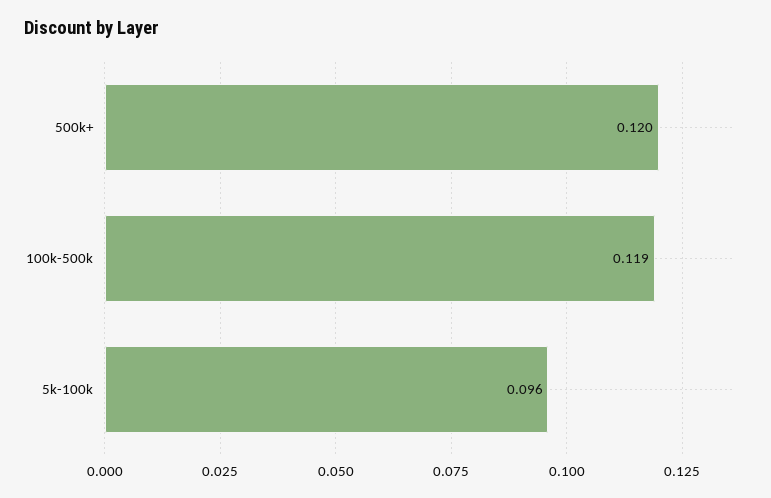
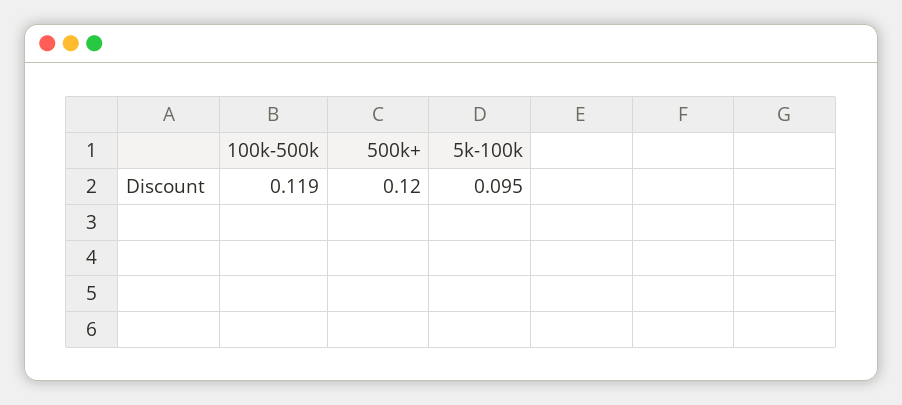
5k-100k: 0.096 -> 0.095

